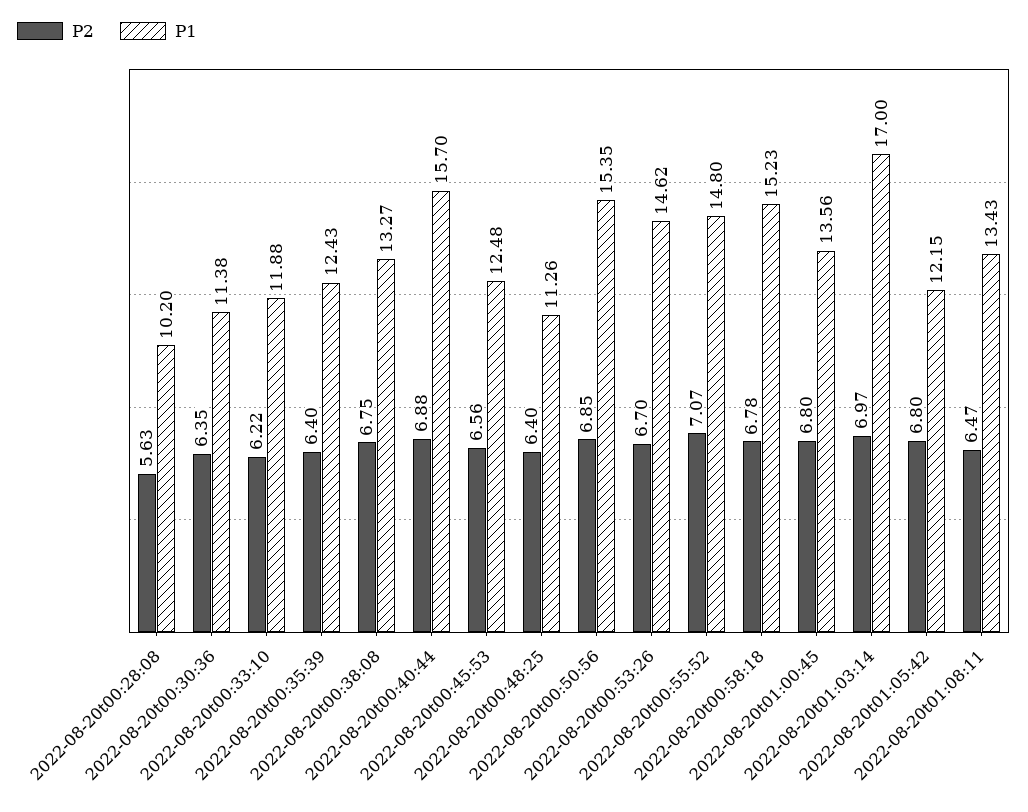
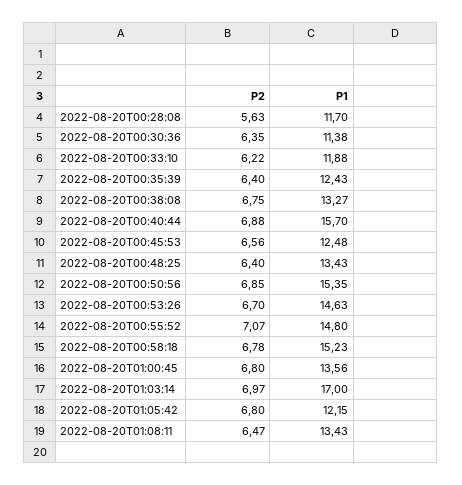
P1, 2022-08-20t00:28:08: 10.2 -> 11.7
P1, 2022-08-20t00:48:25: 11.26 -> 13.43
P1, 2022-08-20t00:53:26: 14.62 -> 14.63

